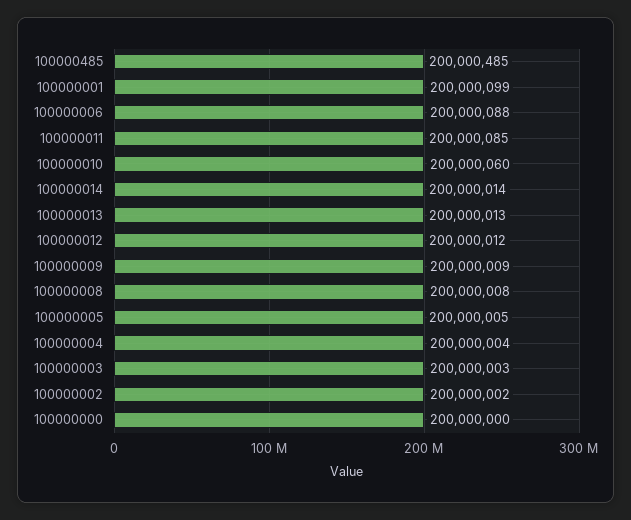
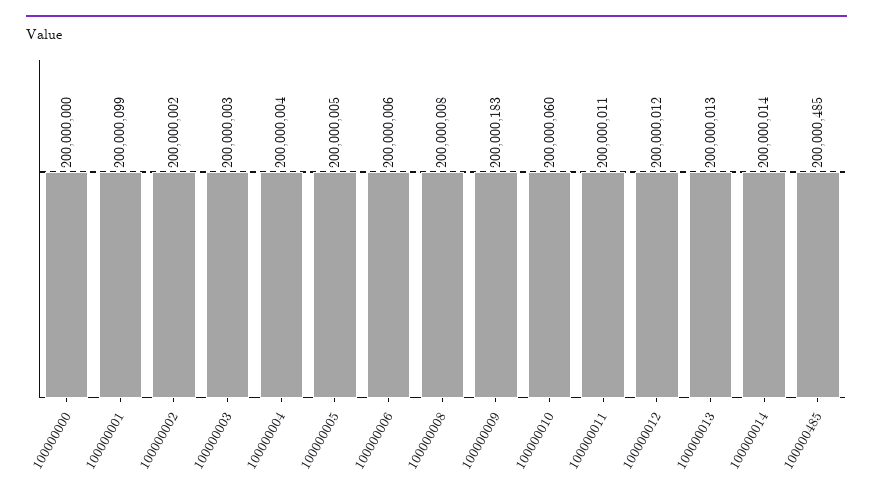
100000006: 200000088 -> 200000006
100000011: 200000085 -> 200000011
100000009: 200000009 -> 200000183

